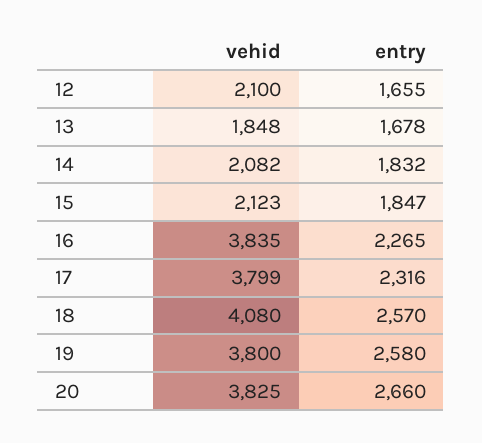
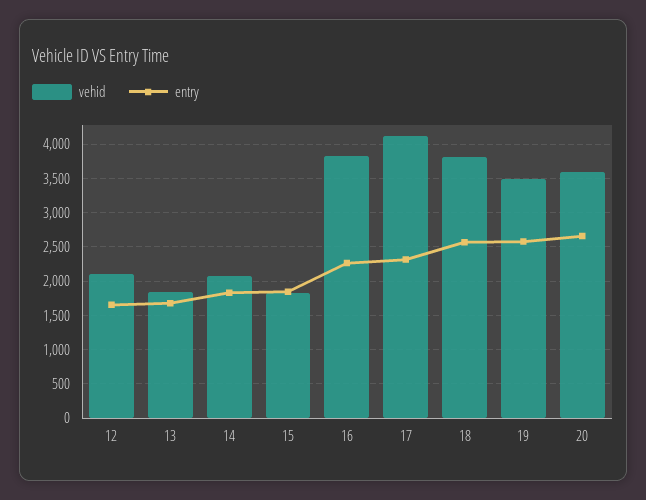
vehid, 15: 2123 -> 1800
vehid, 17: 3799 -> 4100
vehid, 18: 4080 -> 3800
vehid, 19: 3800 -> 3500
vehid, 20: 3825 -> 3600

